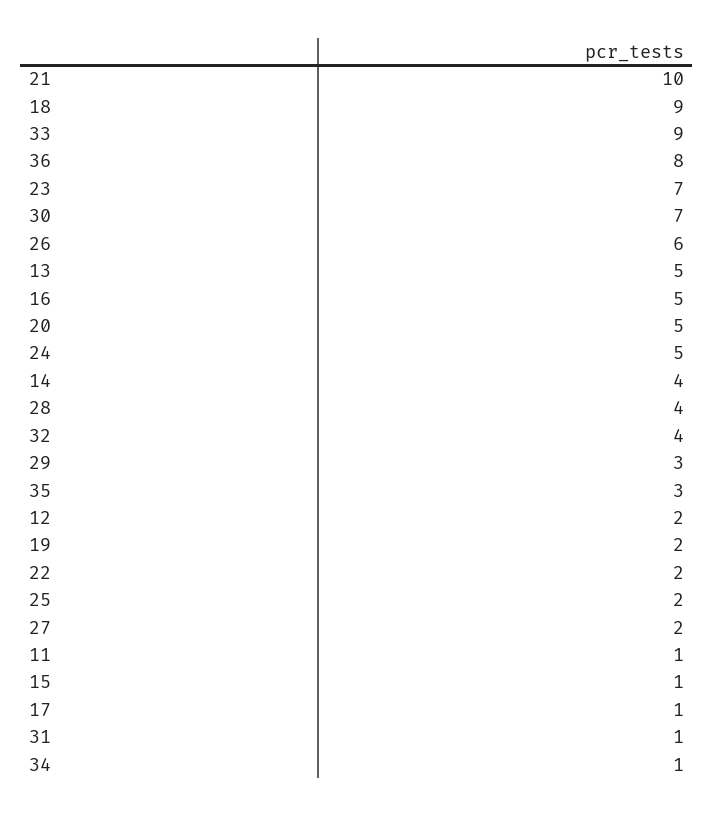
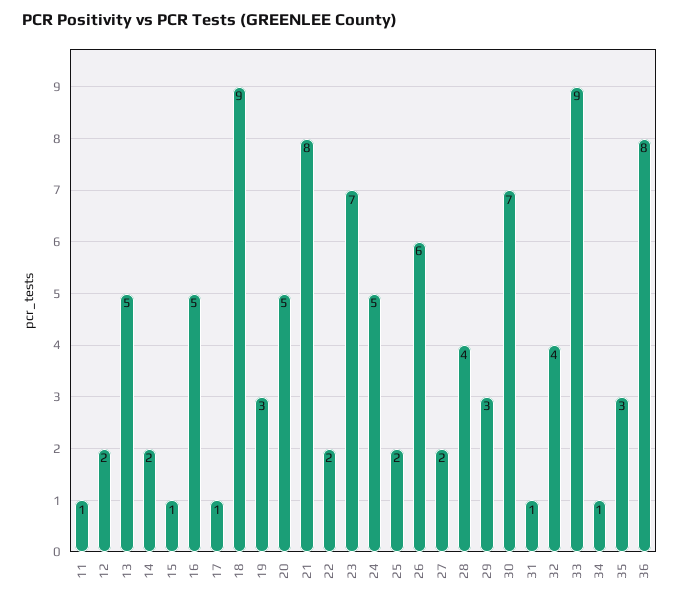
21: 10 -> 8
14: 4 -> 2
19: 2 -> 3

